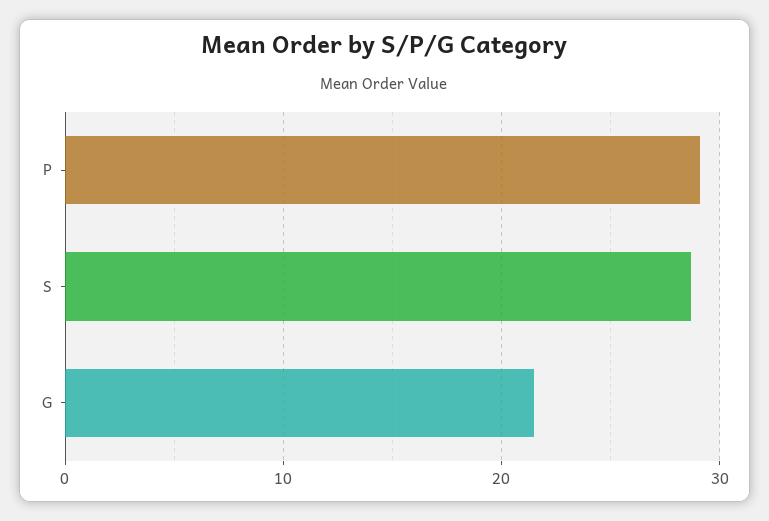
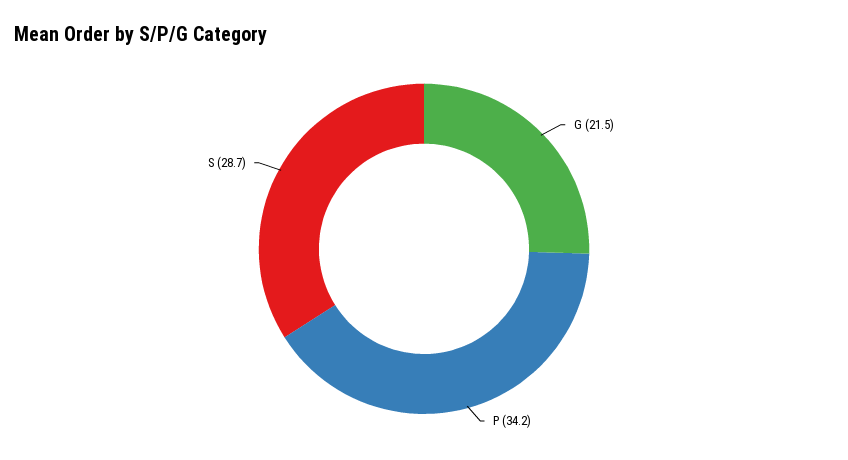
P: 29 -> 34.2

